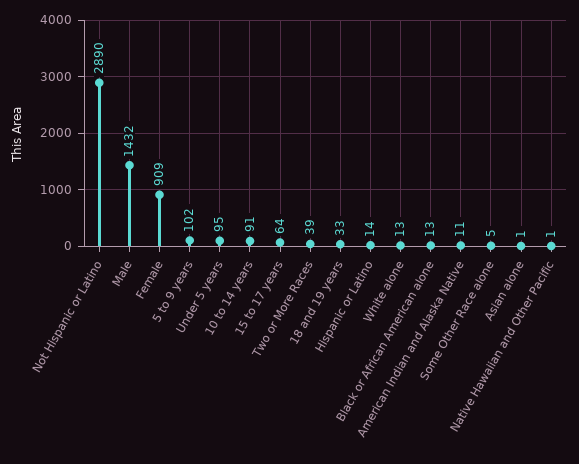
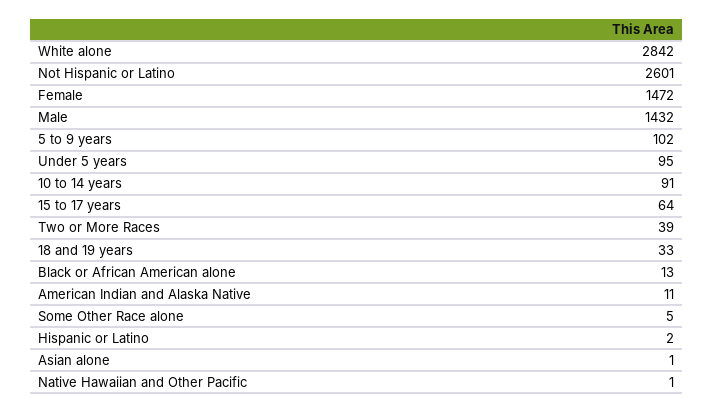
Not Hispanic or Latino: 2890 -> 2601
Female: 909 -> 1472
Hispanic or Latino: 14 -> 2
White alone: 13 -> 2842

